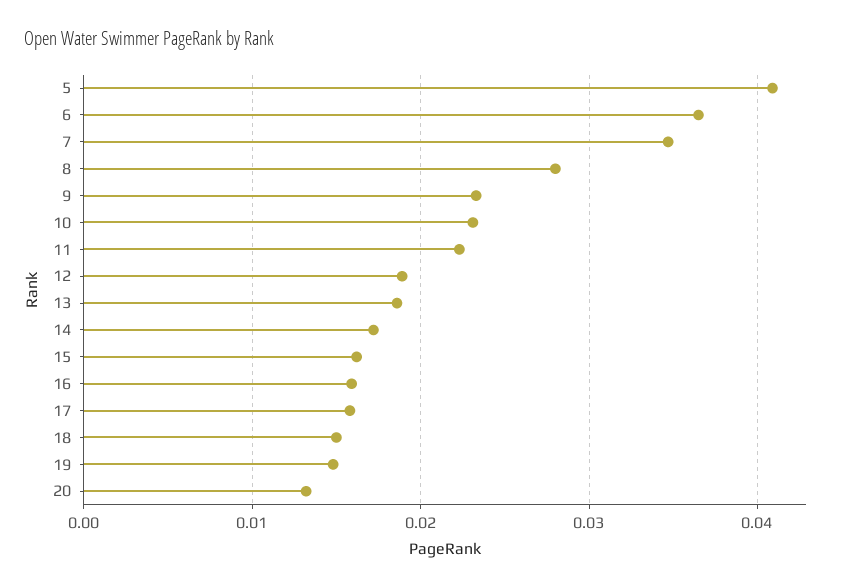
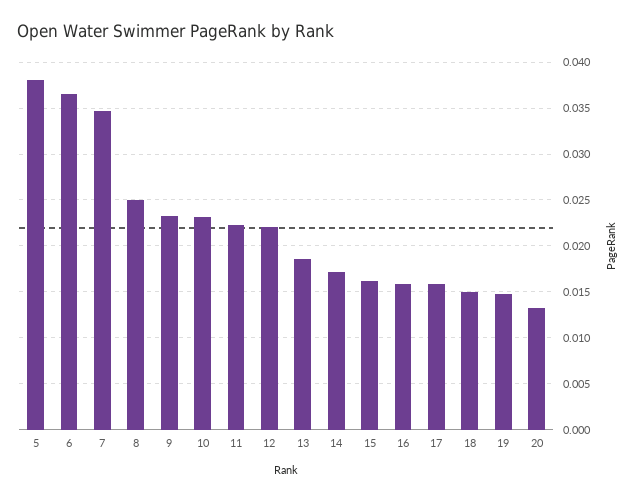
5: 0.041 -> 0.038
8: 0.028 -> 0.025
12: 0.019 -> 0.022

